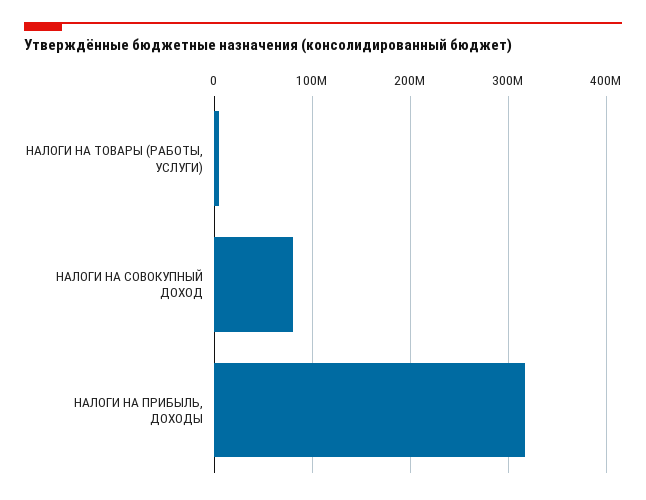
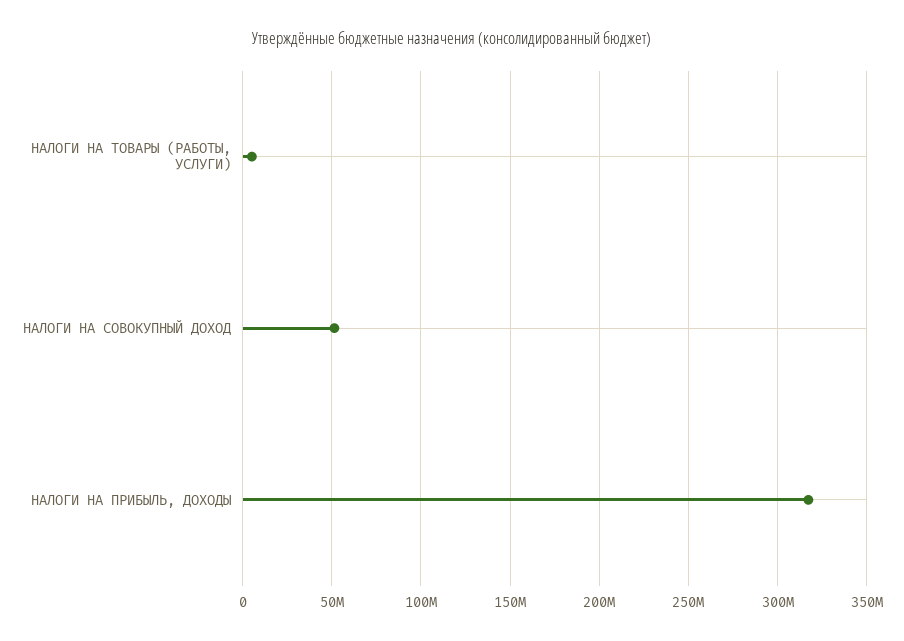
НАЛОГИ НА СОВОКУПНЫЙ ДОХОД: 80000000 -> 50000000

